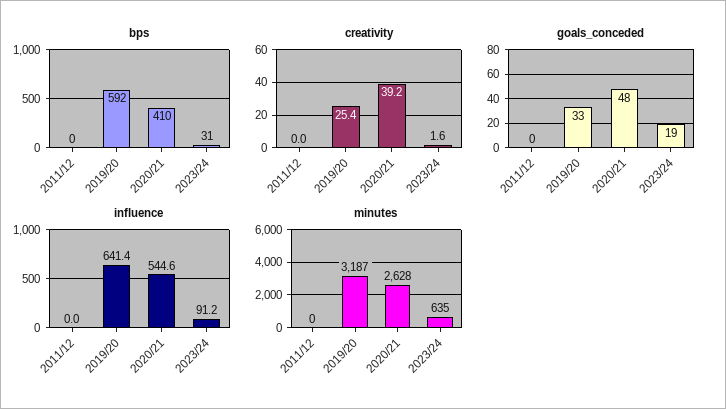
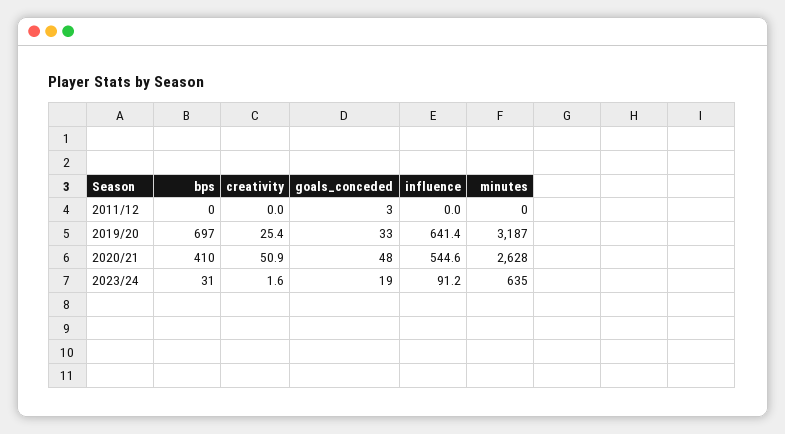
bps, 2019/20: 592 -> 697
creativity, 2020/21: 39.2 -> 50.9
goals_conceded, 2011/12: 0 -> 3

